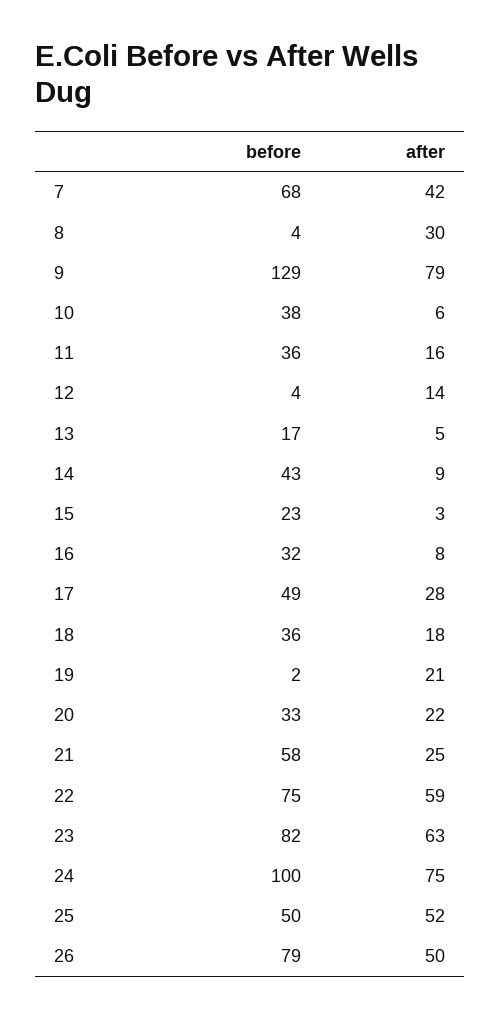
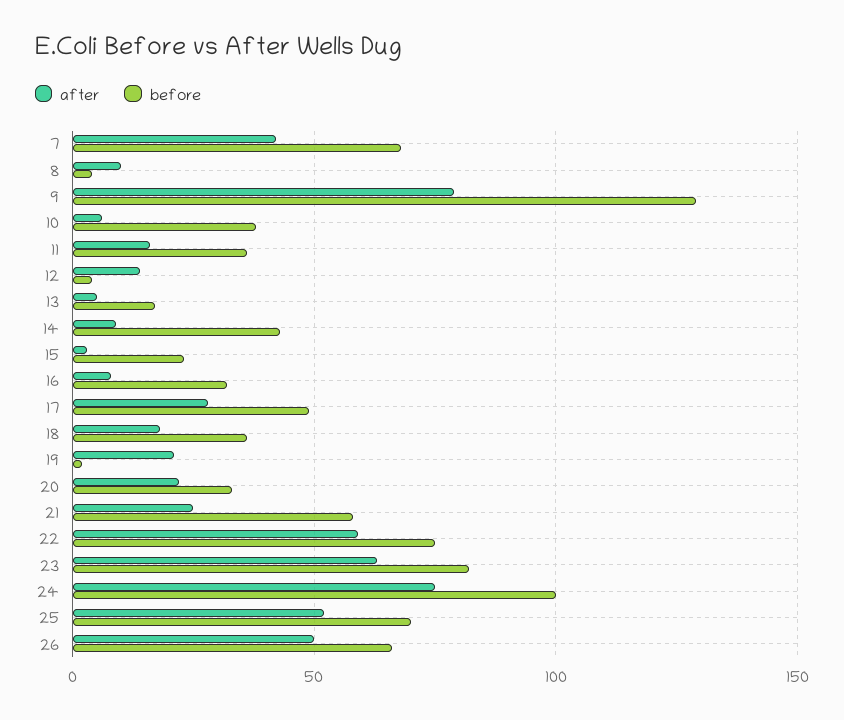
after, 8: 30 -> 10
before, 25: 50 -> 70
before, 26: 79 -> 65

